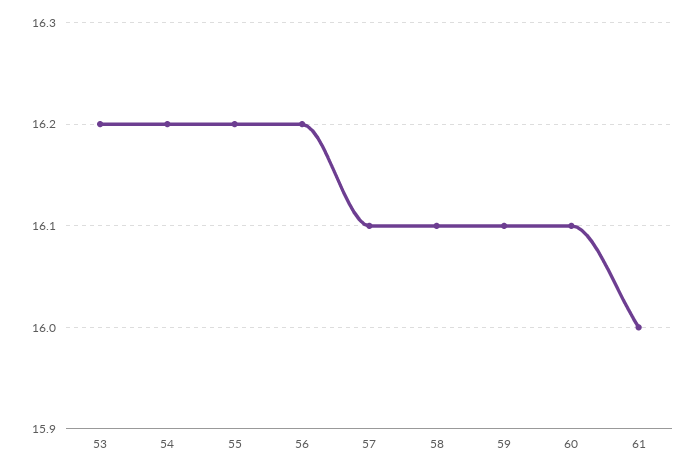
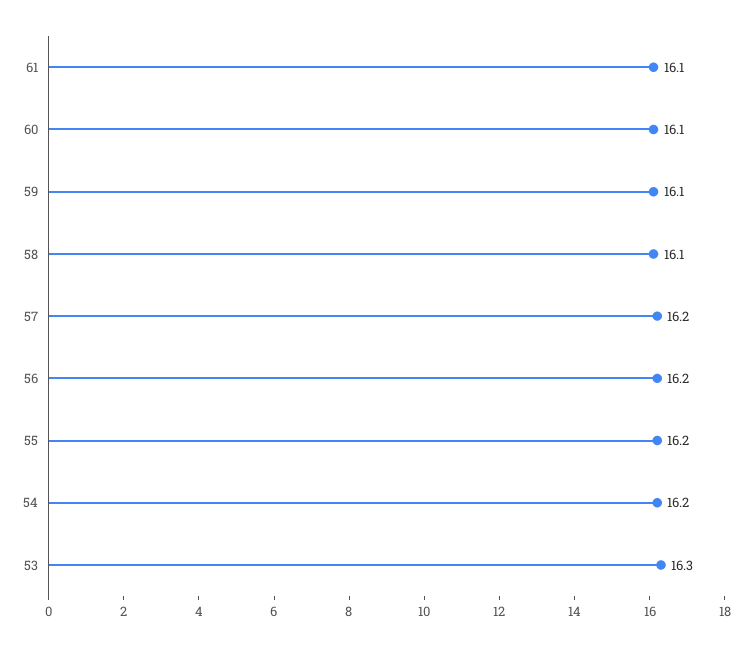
53: 16.2 -> 16.3
57: 16.1 -> 16.2
61: 16 -> 16.1

